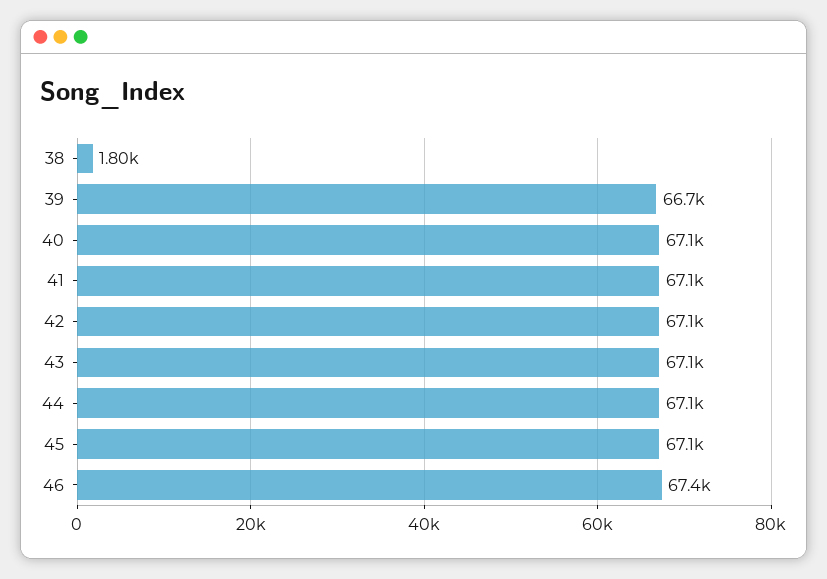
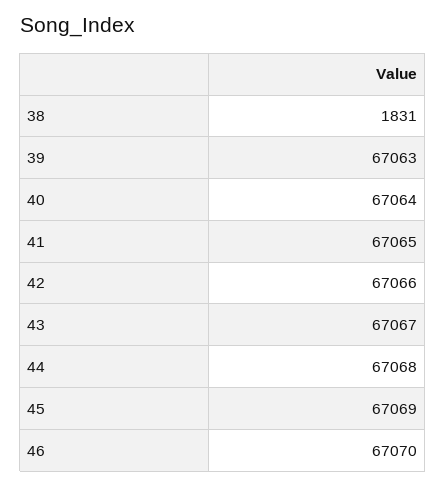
38: 1800 -> 1831
39: 66700 -> 67063
46: 67400 -> 67070

